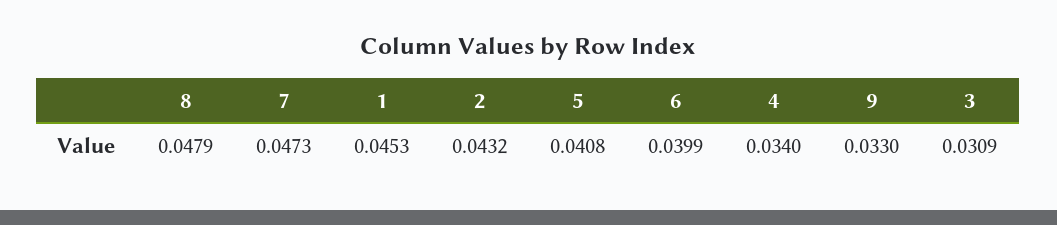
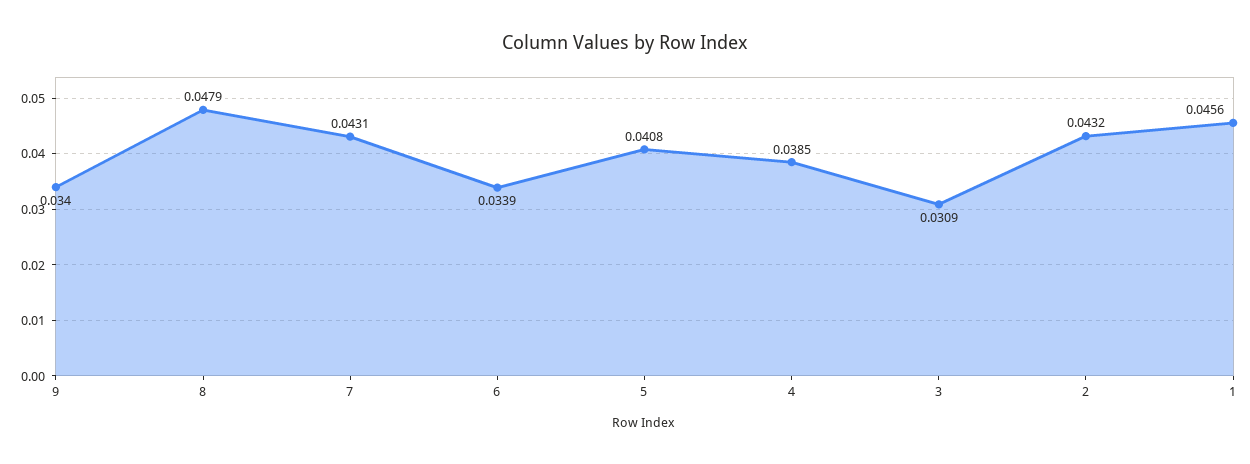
7: 0.0473 -> 0.0431
1: 0.0453 -> 0.0456
6: 0.0399 -> 0.0339
4: 0.034 -> 0.0385
9: 0.033 -> 0.034

